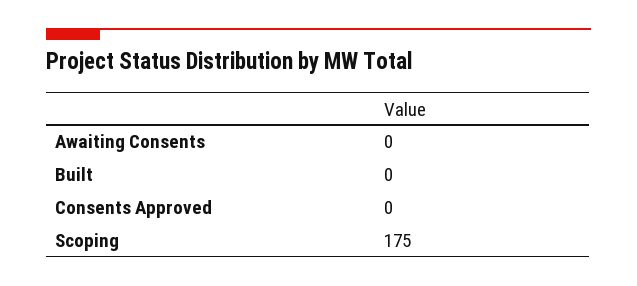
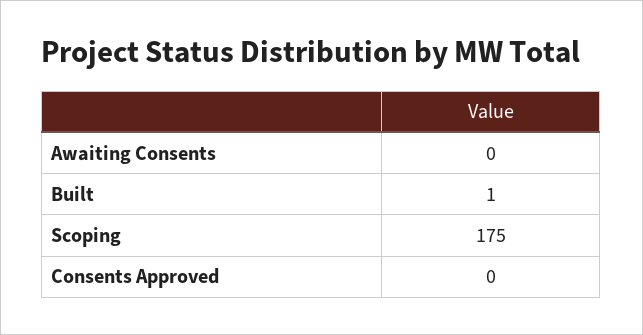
Built: 0 -> 1

